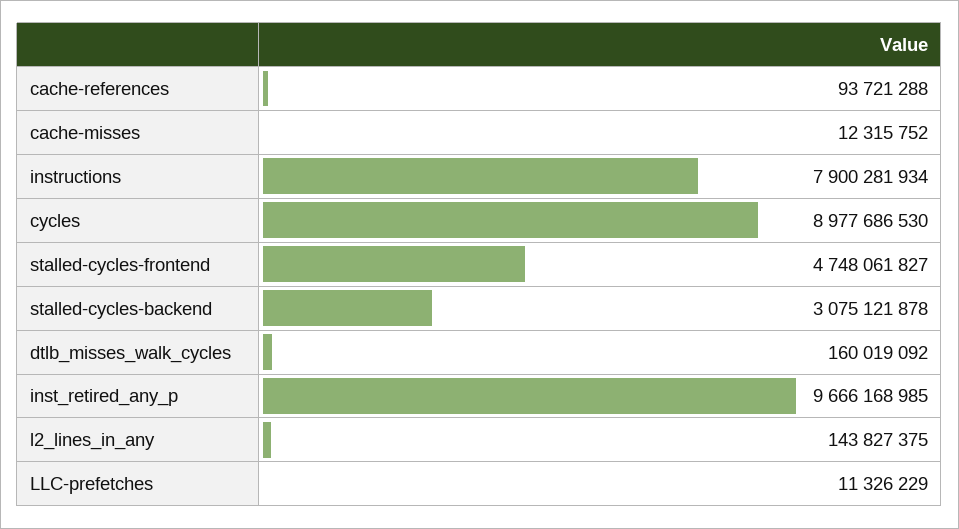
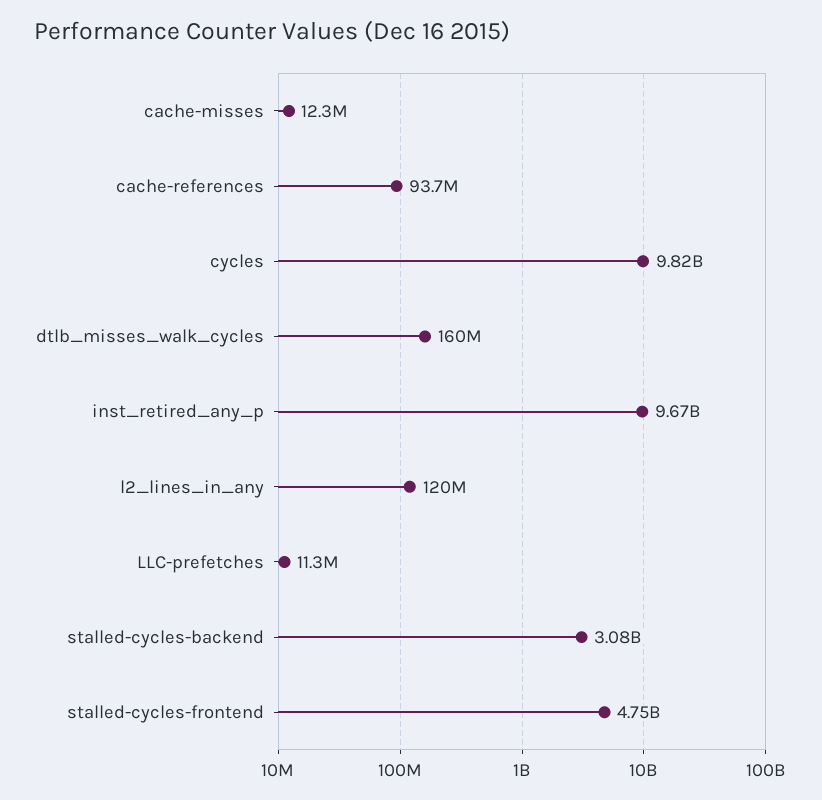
instructions: 7900281934 -> none
cycles: 8977686530 -> 9820000000
l2_lines_in_any: 143827375 -> 120000000

